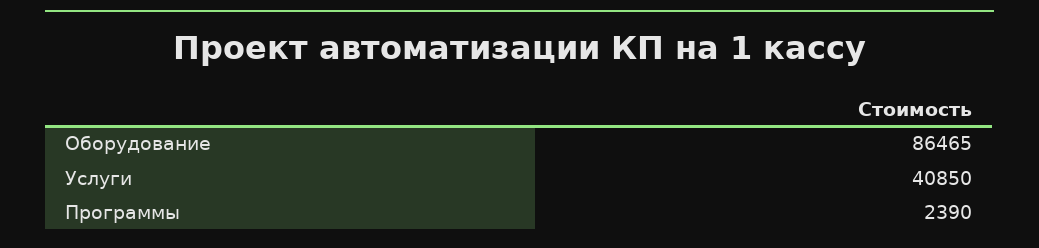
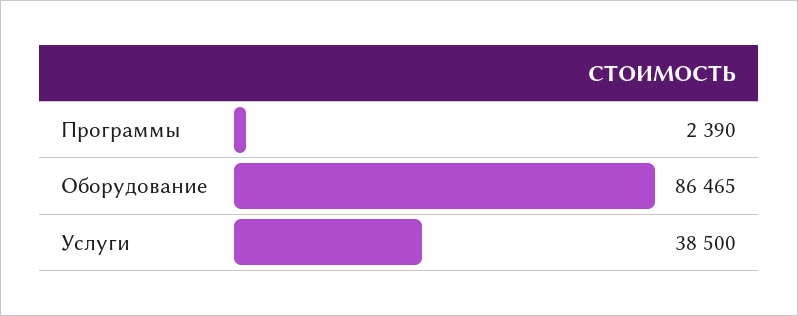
Услуги: 40850 -> 38500

